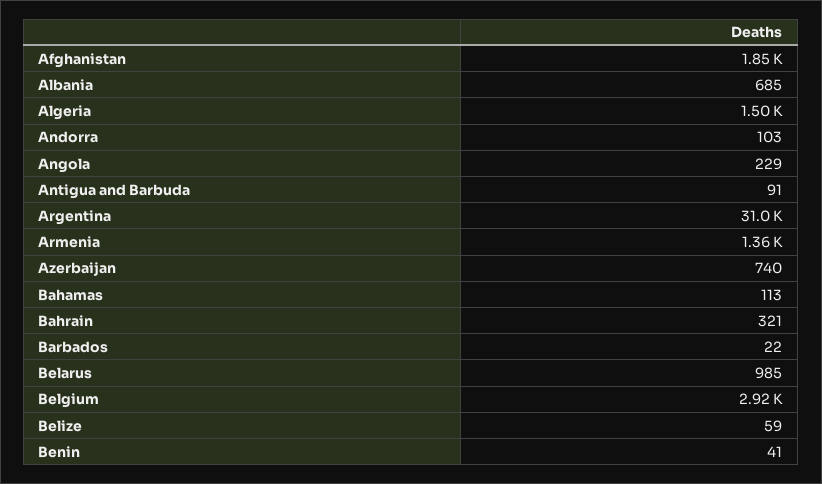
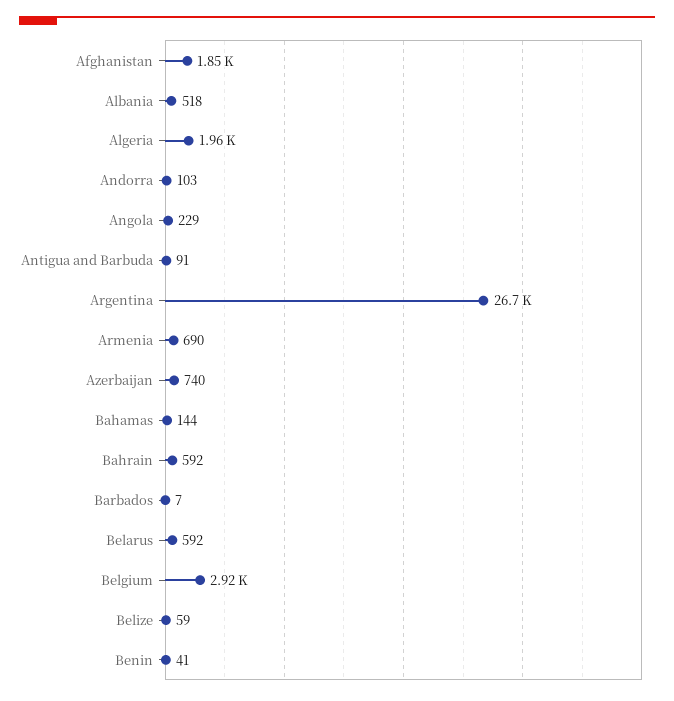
Albania: 685 -> 518
Algeria: 1500 -> 1960
Argentina: 31000 -> 26700
Armenia: 1360 -> 690
Bahamas: 113 -> 144
Bahrain: 321 -> 592
Barbados: 22 -> 7
Belarus: 985 -> 592

